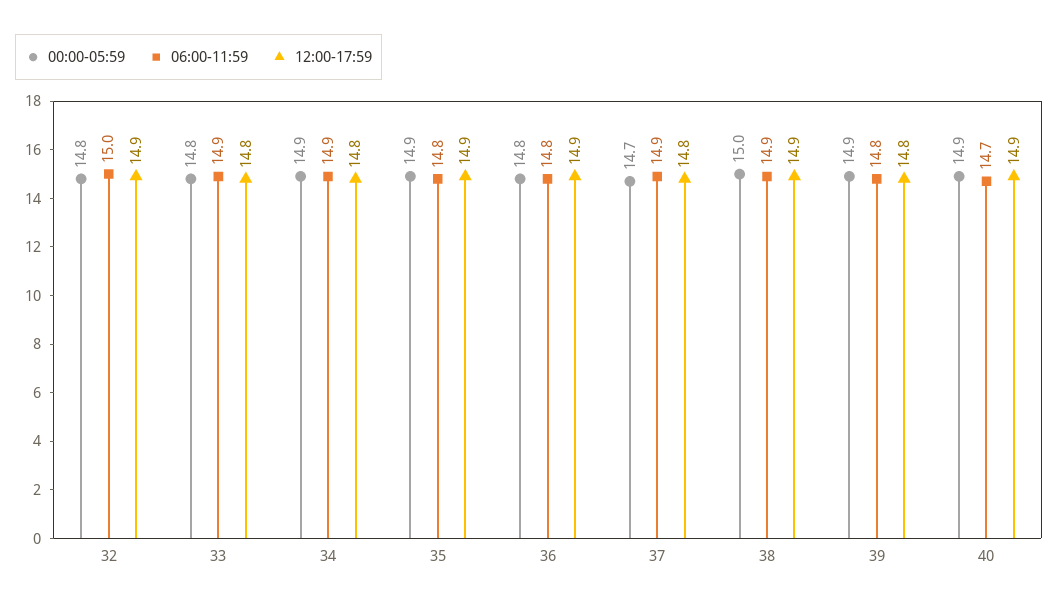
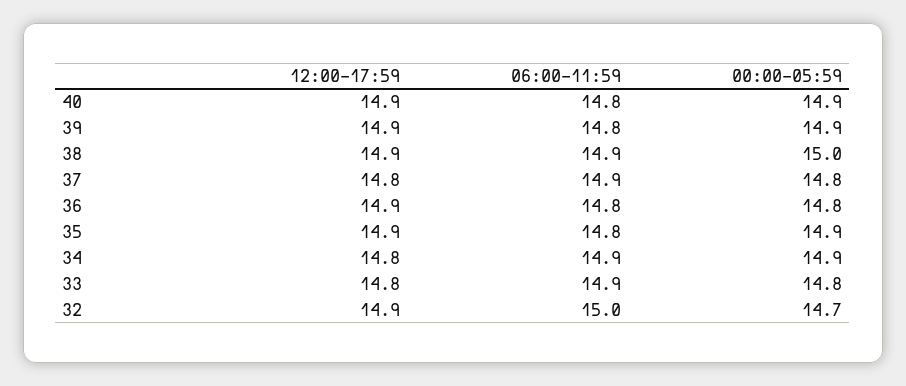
00:00-05:59, 32: 14.8 -> 14.7
00:00-05:59, 37: 14.7 -> 14.8
12:00-17:59, 39: 14.8 -> 14.9
06:00-11:59, 40: 14.7 -> 14.8

